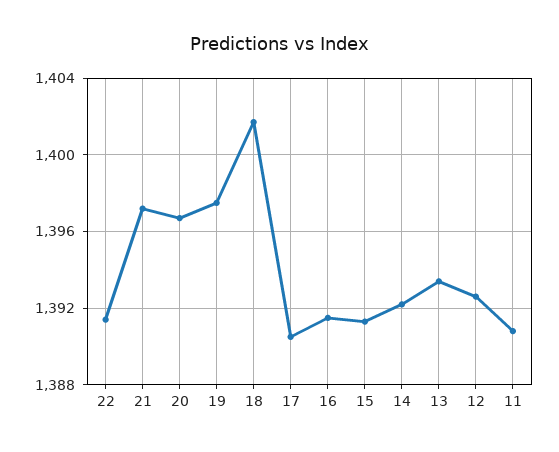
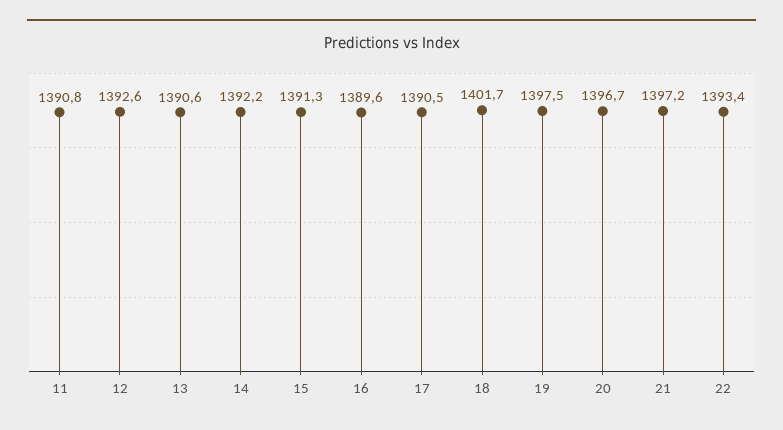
22: 1391.5 -> 1393.4
16: 1391.5 -> 1389.6
13: 1393.5 -> 1390.6

